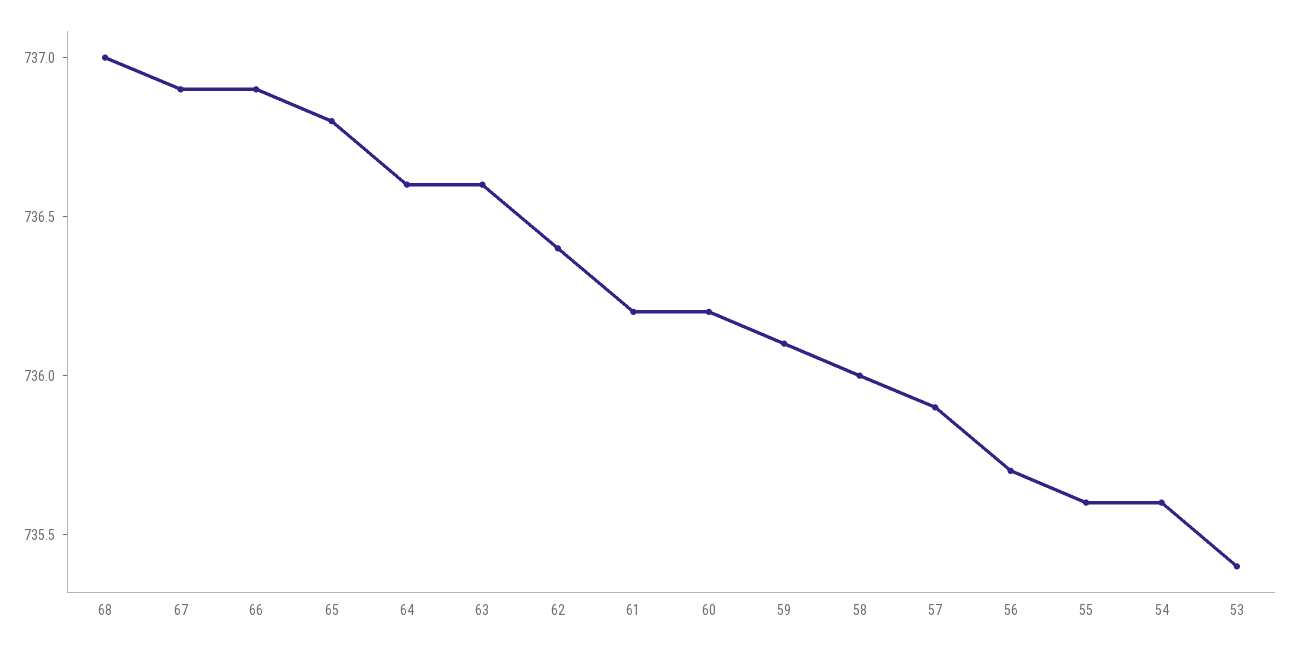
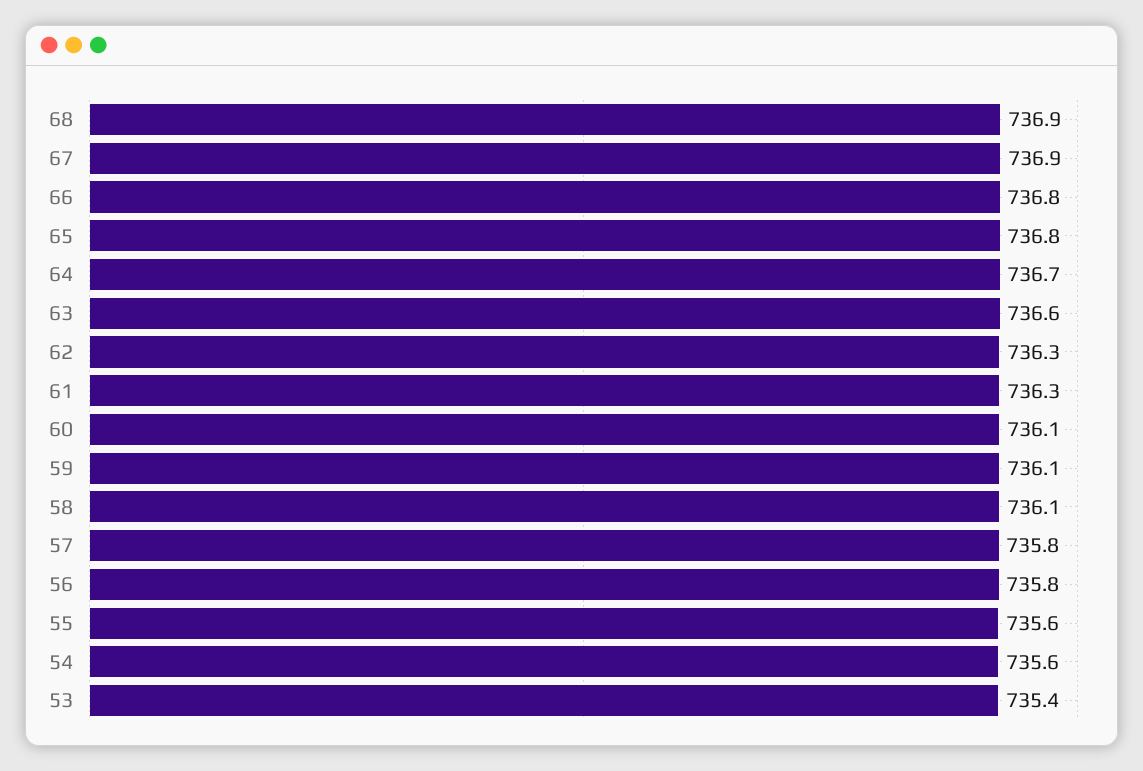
68: 737 -> 736.9
66: 736.9 -> 736.8
64: 736.6 -> 736.7
62: 736.4 -> 736.3
61: 736.2 -> 736.3
60: 736.2 -> 736.1
58: 736 -> 736.1
57: 735.9 -> 735.8
56: 735.7 -> 735.8

